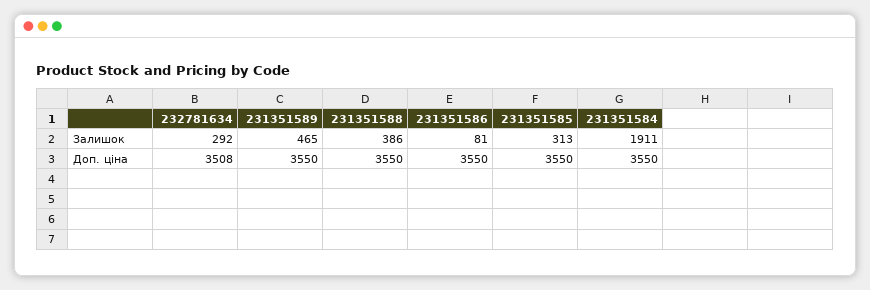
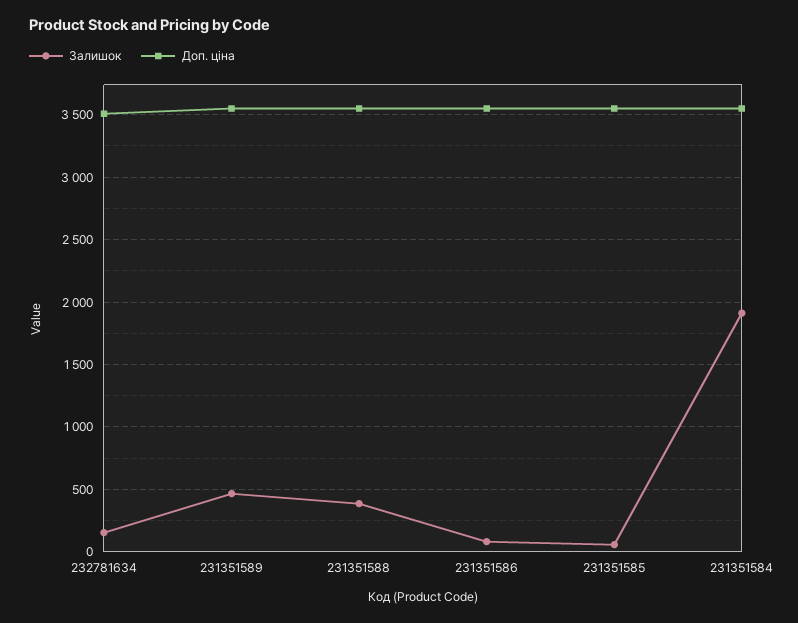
Залишок, 232781634: 292 -> 150
Залишок, 231351585: 313 -> 50

